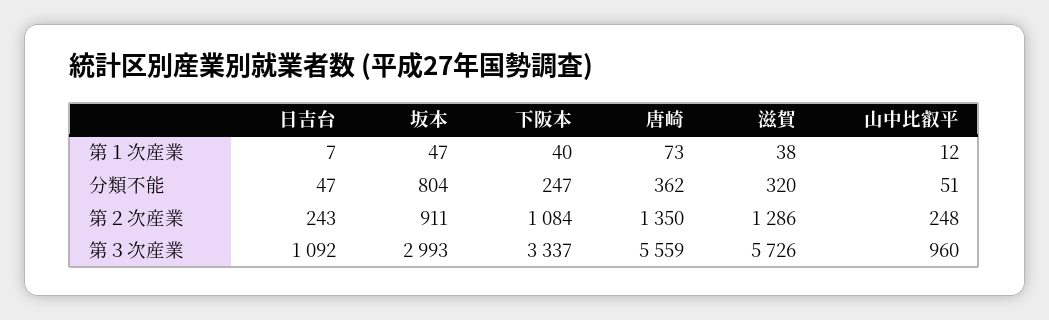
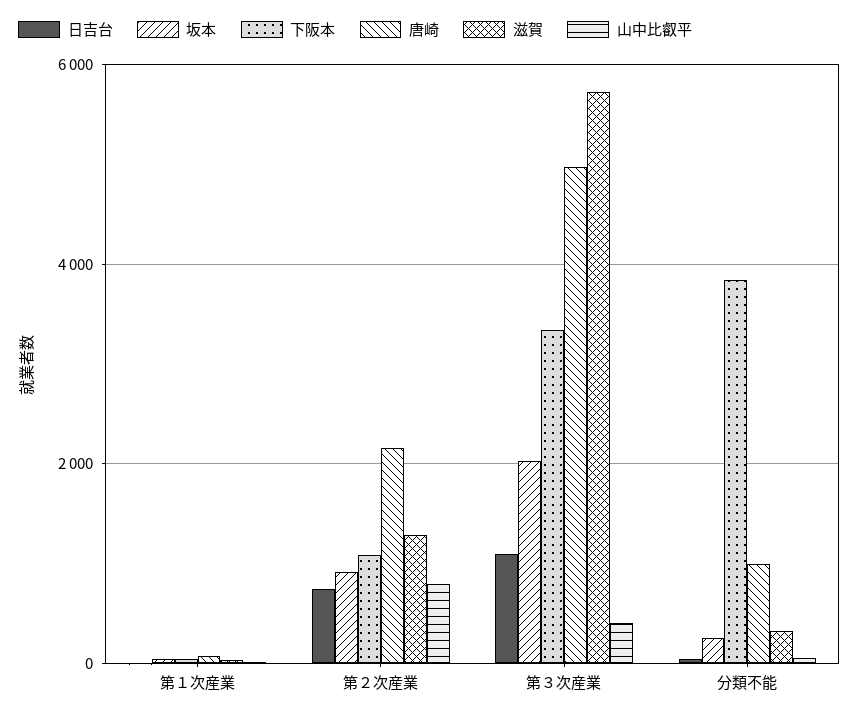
坂本, 分類不能: 804 -> 200
下阪本, 分類不能: 247 -> 3800
唐崎, 分類不能: 362 -> 1000
日吉台, 第２次産業: 243 -> 800
唐崎, 第２次産業: 1350 -> 2200
山中比叡平, 第２次産業: 248 -> 800
坂本, 第３次産業: 2993 -> 2000
唐崎, 第３次産業: 5559 -> 5000
山中比叡平, 第３次産業: 960 -> 400

